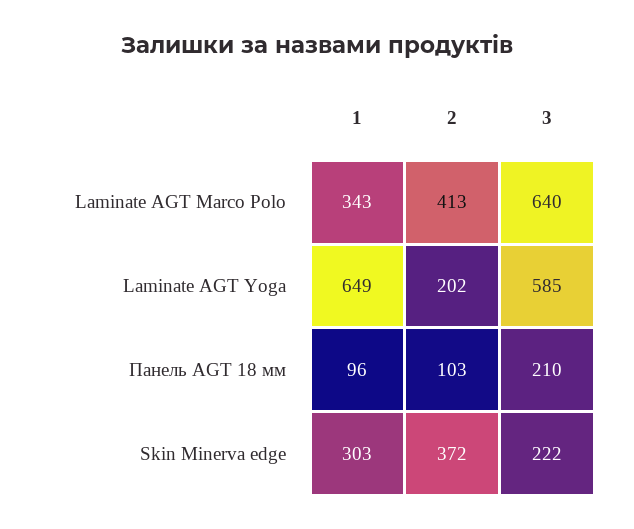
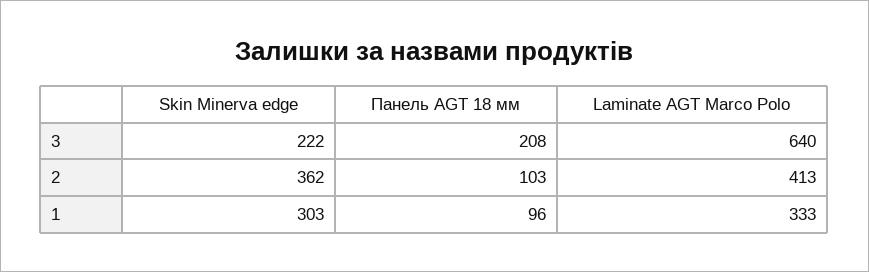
1, Laminate AGT Marco Polo: 343 -> 333
1, Laminate AGT Yoga: 649 -> none
2, Laminate AGT Yoga: 202 -> none
3, Laminate AGT Yoga: 585 -> none
3, Панель AGT 18 мм: 210 -> 208
2, Skin Minerva edge: 372 -> 362

